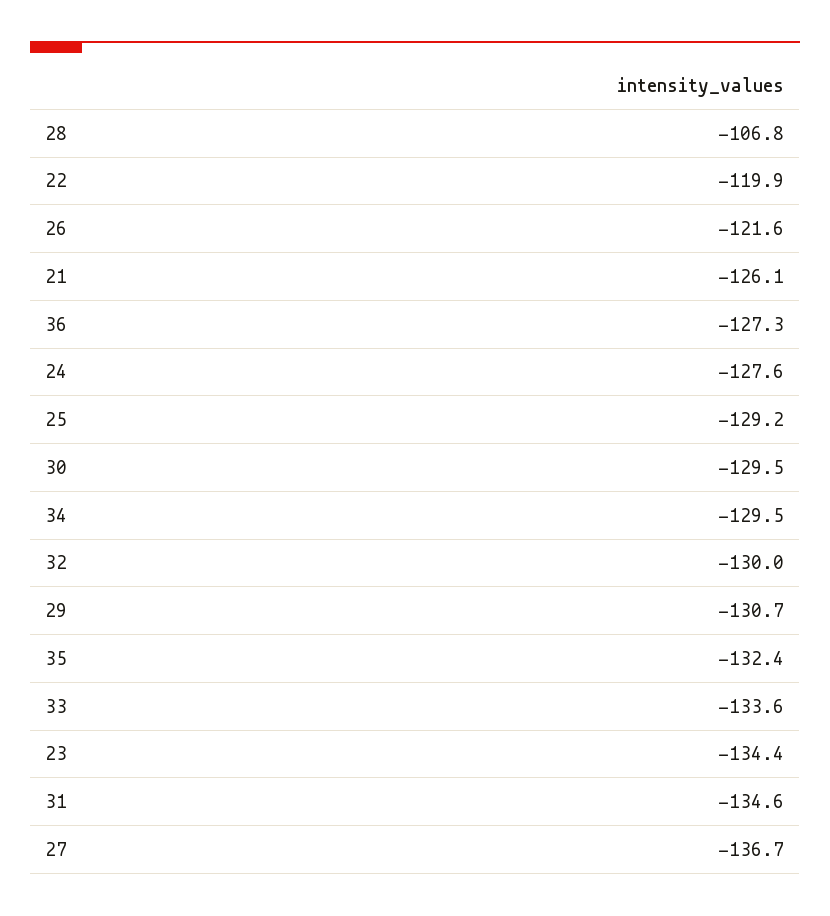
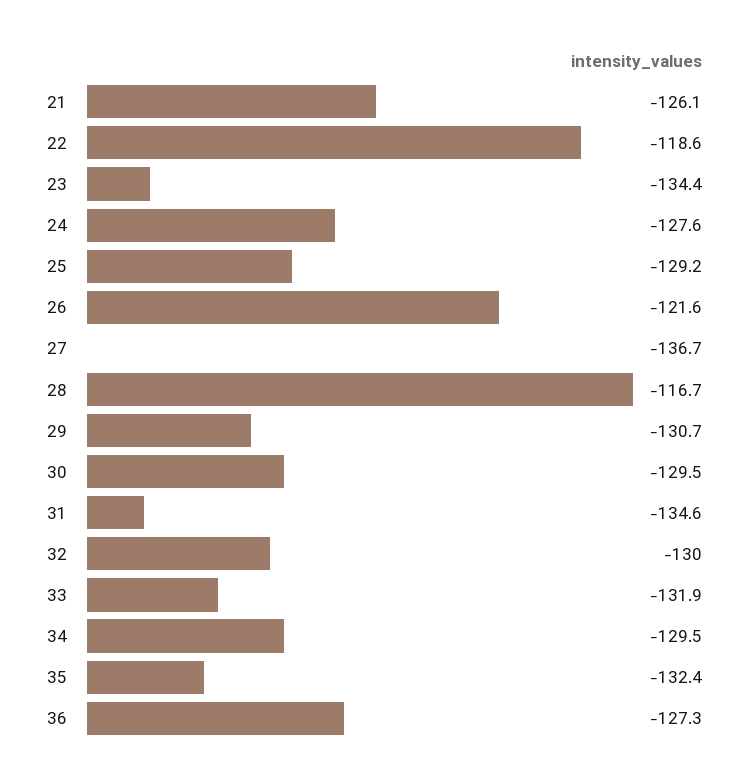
28: -106.8 -> -116.7
22: -119.9 -> -118.6
33: -133.6 -> -131.9

